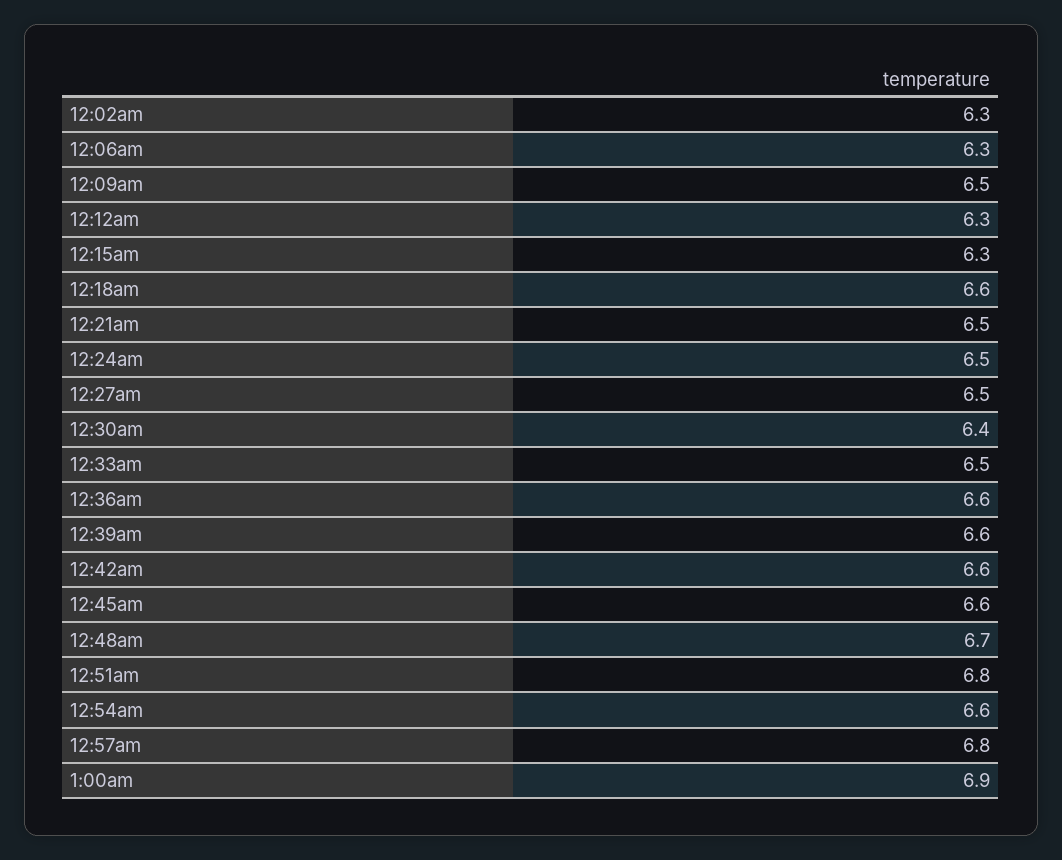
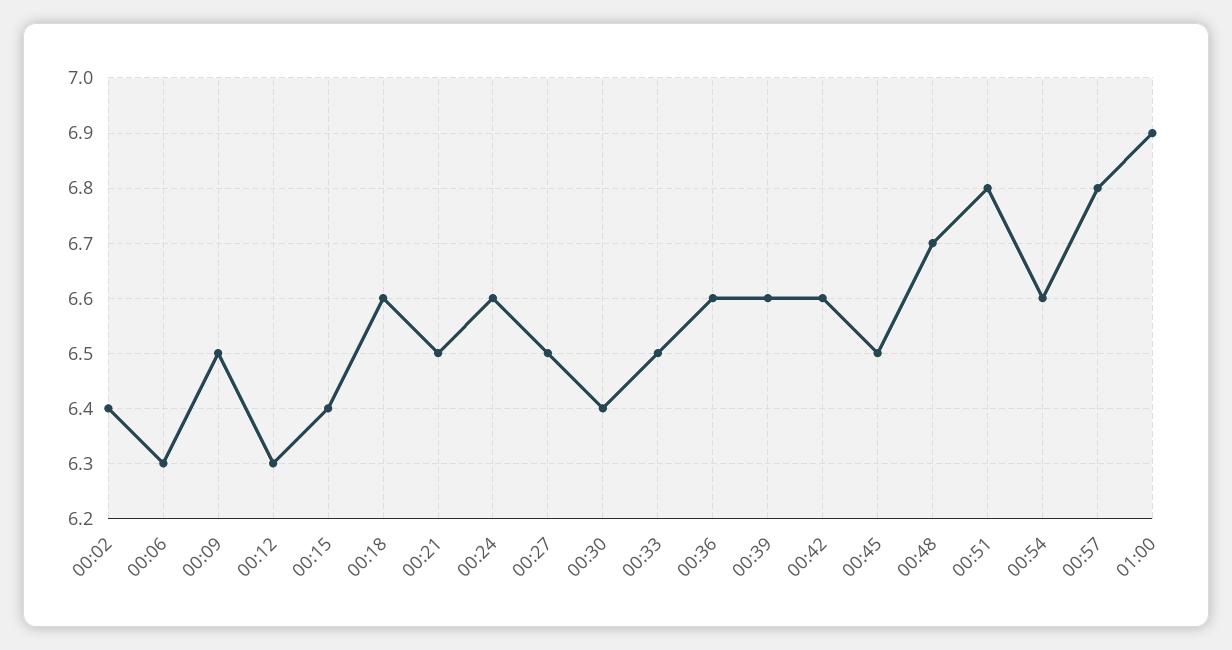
12:02am: 6.3 -> 6.4
12:15am: 6.3 -> 6.4
12:24am: 6.5 -> 6.6
12:45am: 6.6 -> 6.5

